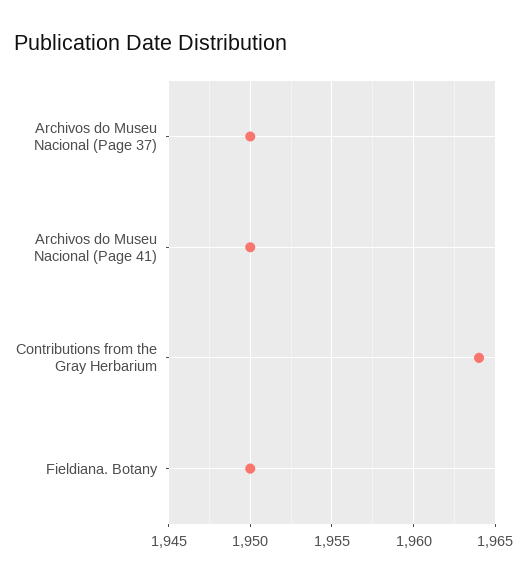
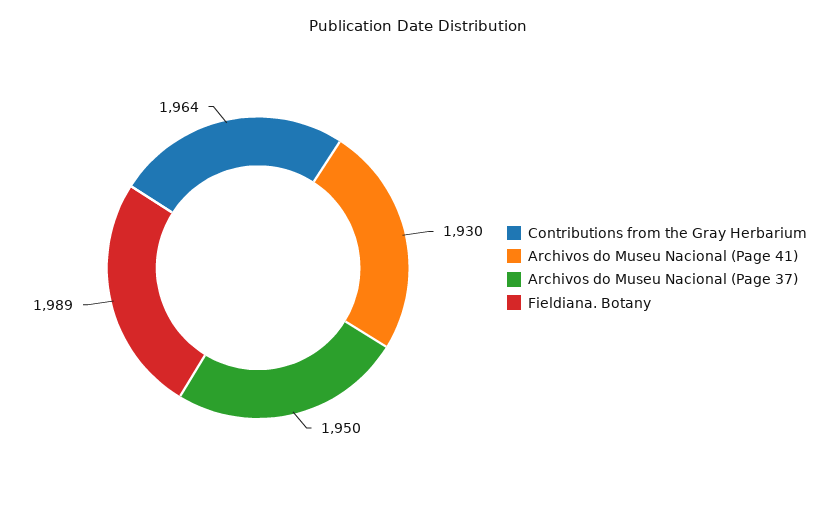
Archivos do Museu Nacional (Page 41): 1950 -> 1930
Fieldiana. Botany: 1950 -> 1989

